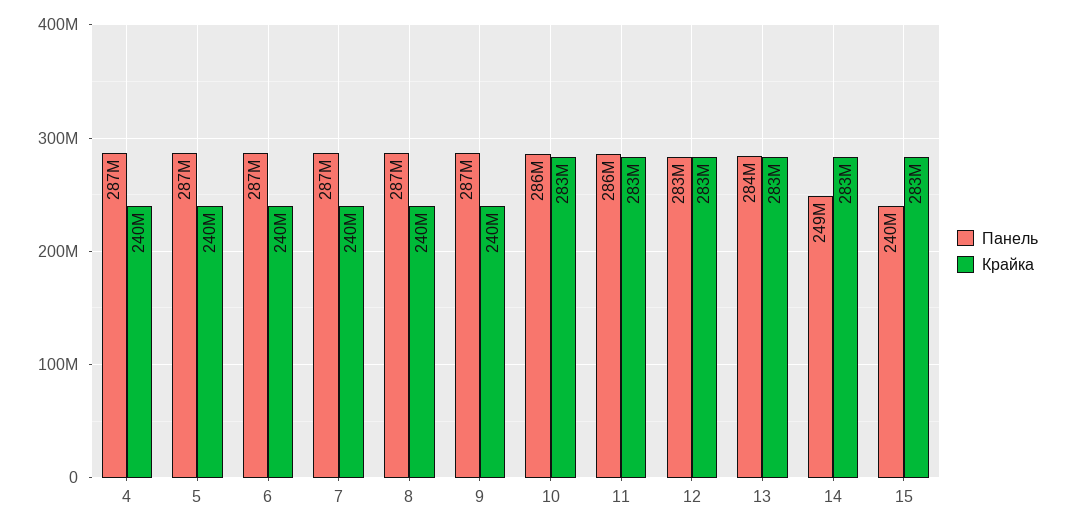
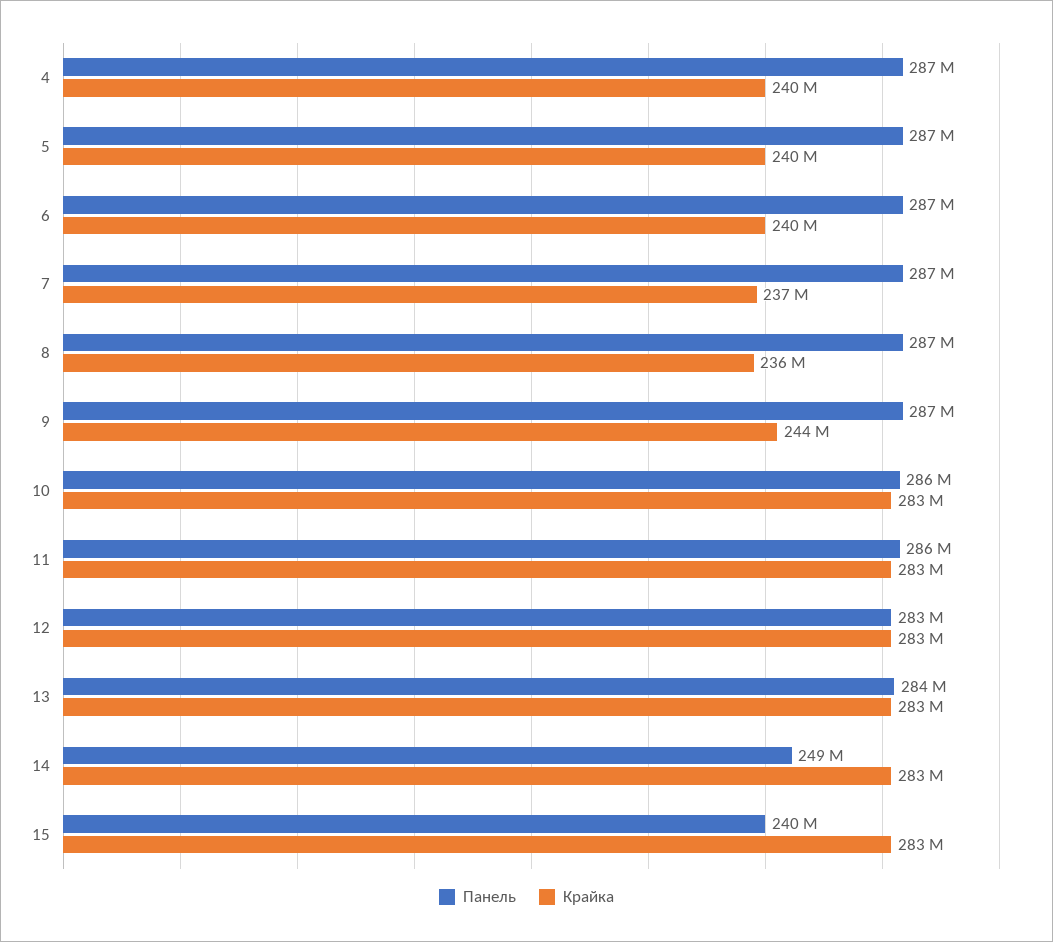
Крайка, 7: 240000000 -> 237000000
Крайка, 8: 240000000 -> 236000000
Крайка, 9: 240000000 -> 244000000

